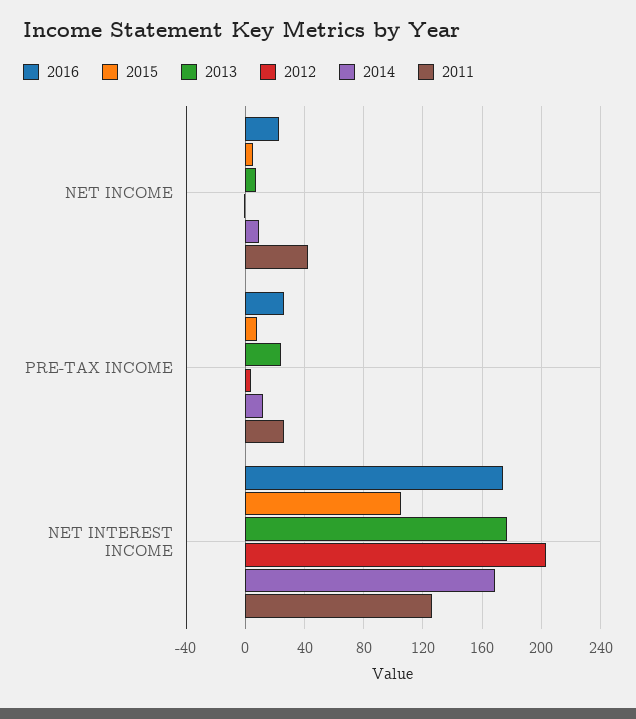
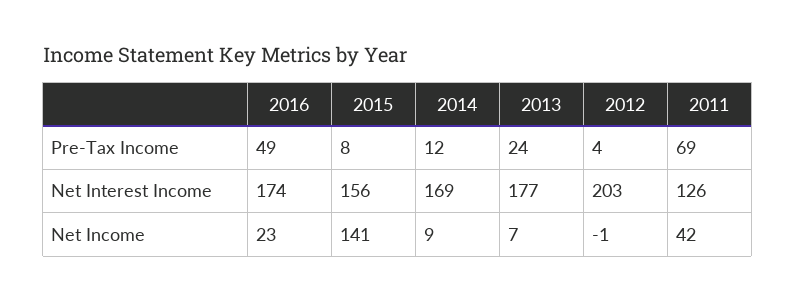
2015, NET INCOME: 5 -> 141
2016, PRE-TAX INCOME: 25 -> 49
2011, PRE-TAX INCOME: 25 -> 69
2015, NET INTEREST INCOME: 105 -> 156

